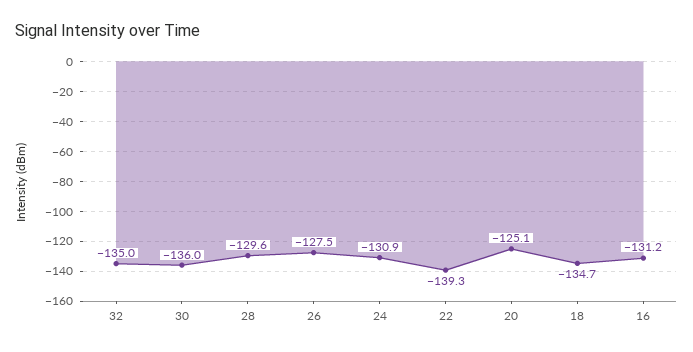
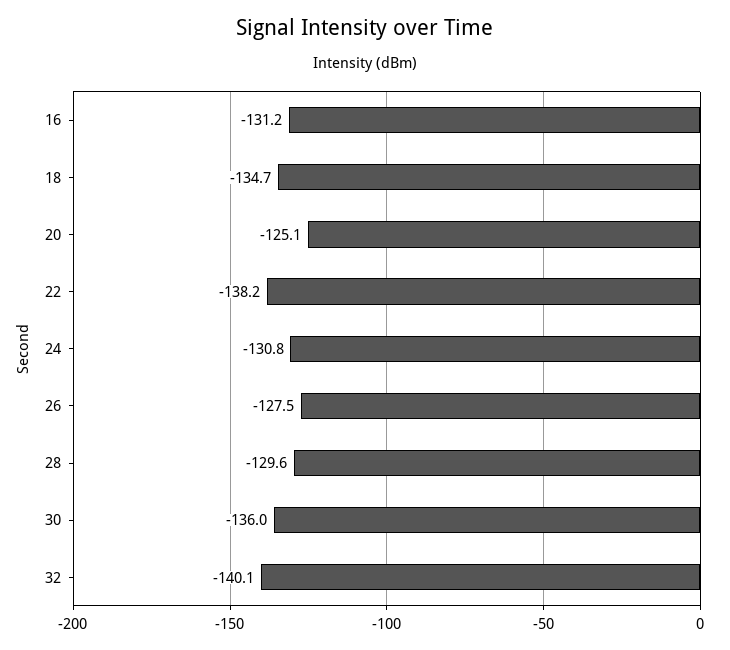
32: -135 -> -140.1
24: -130.9 -> -130.8
22: -139.3 -> -138.2

